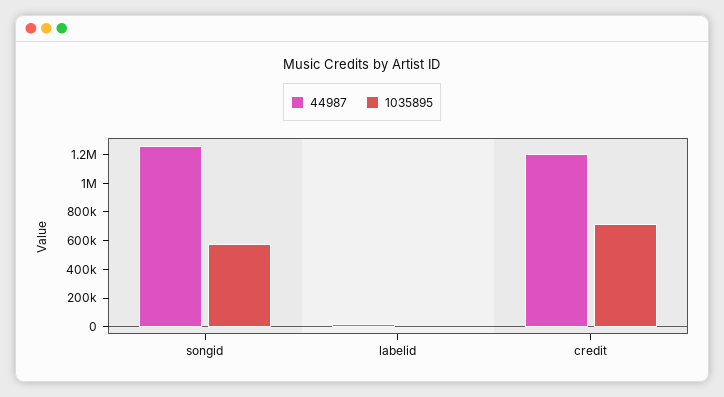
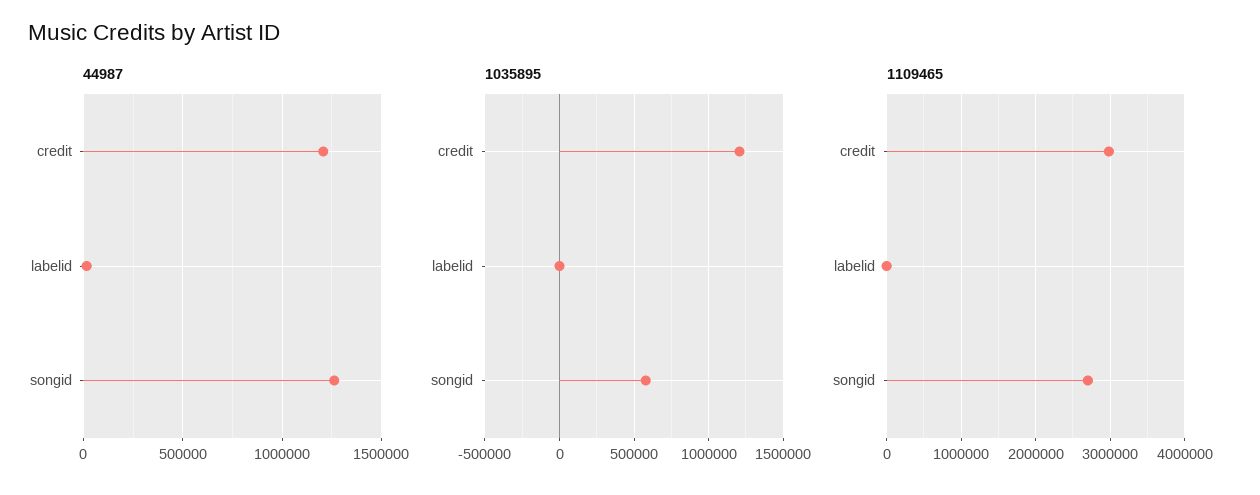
1035895, credit: 700000 -> 1200000
1109465, credit: none -> 3000000
1109465, labelid: none -> 0
1109465, songid: none -> 2700000

